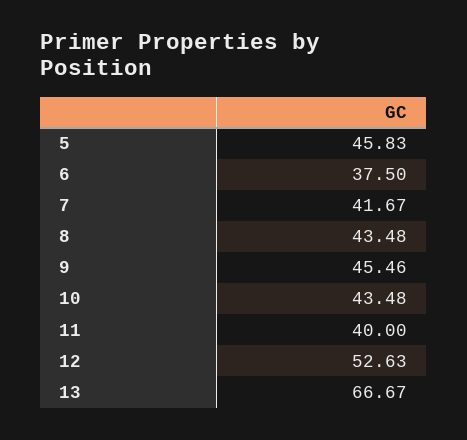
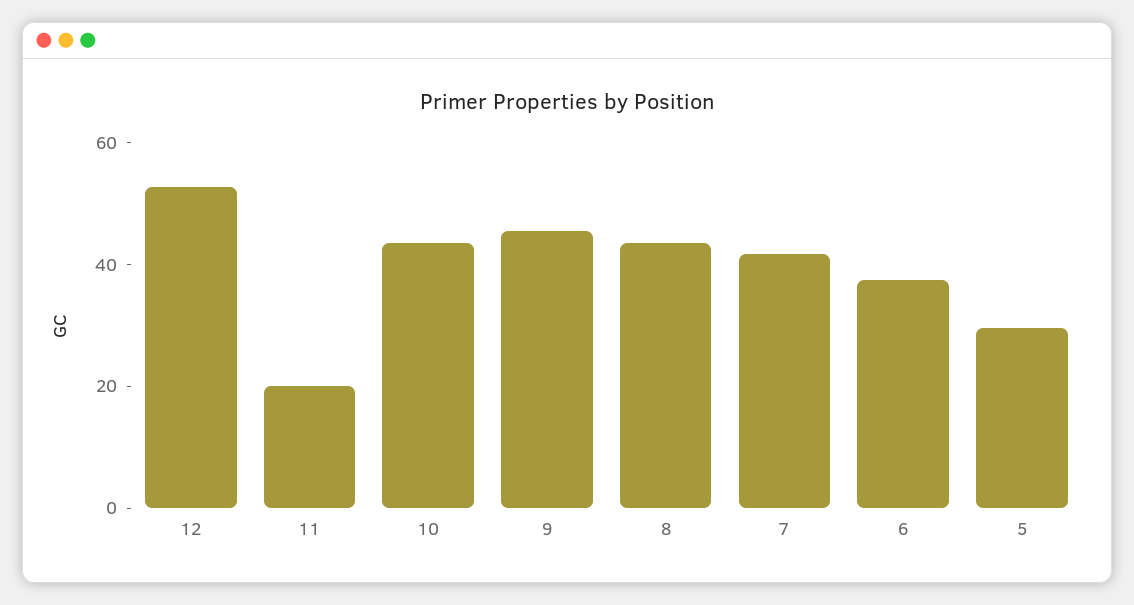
5: 45.83 -> 30
11: 40 -> 20
13: 66.67 -> none

